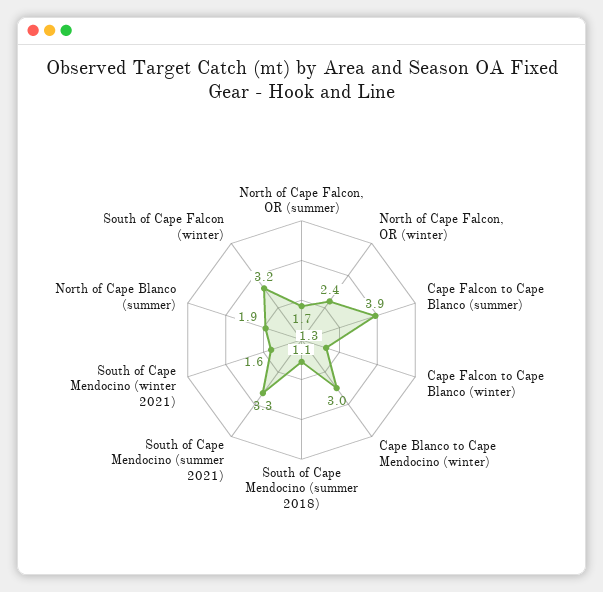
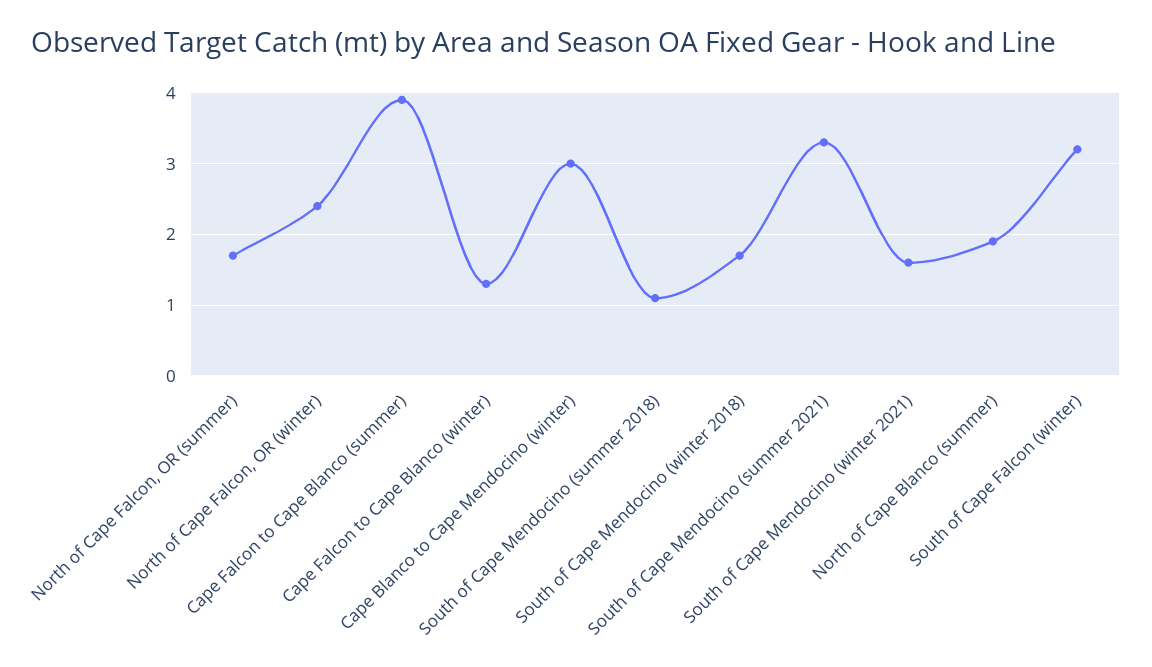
South of Cape Mendocino (winter 2018): none -> 1.7

